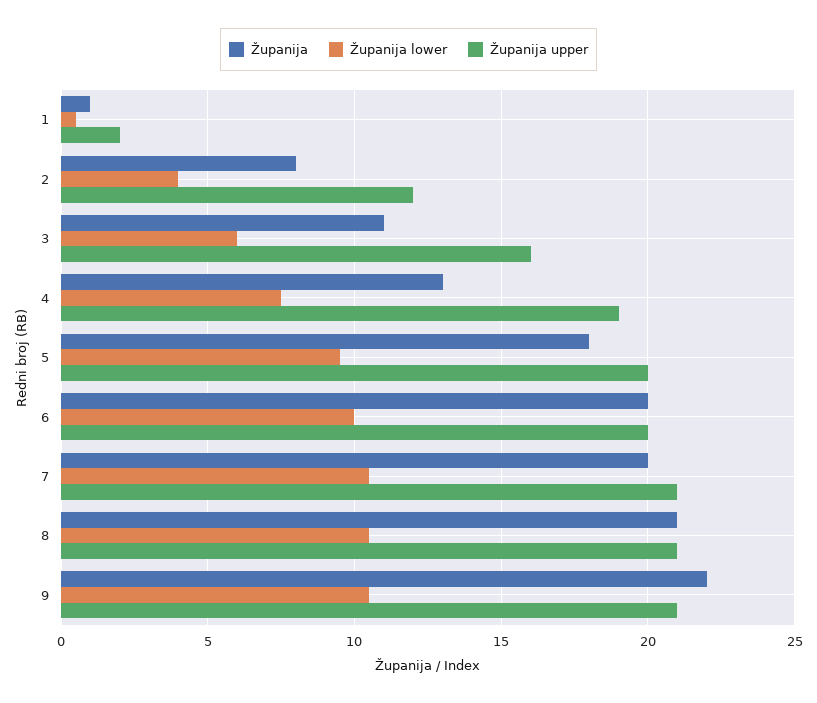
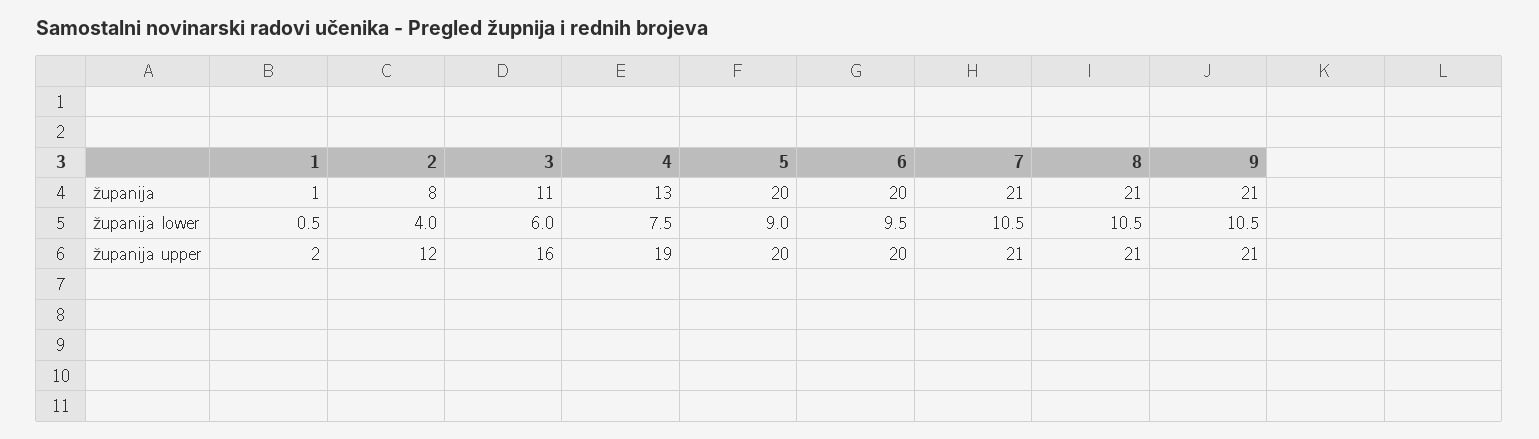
Županija, 5: 18 -> 20
Županija lower, 5: 9.5 -> 9
Županija lower, 6: 10 -> 9.5
Županija, 7: 20 -> 21
Županija, 9: 22 -> 21

